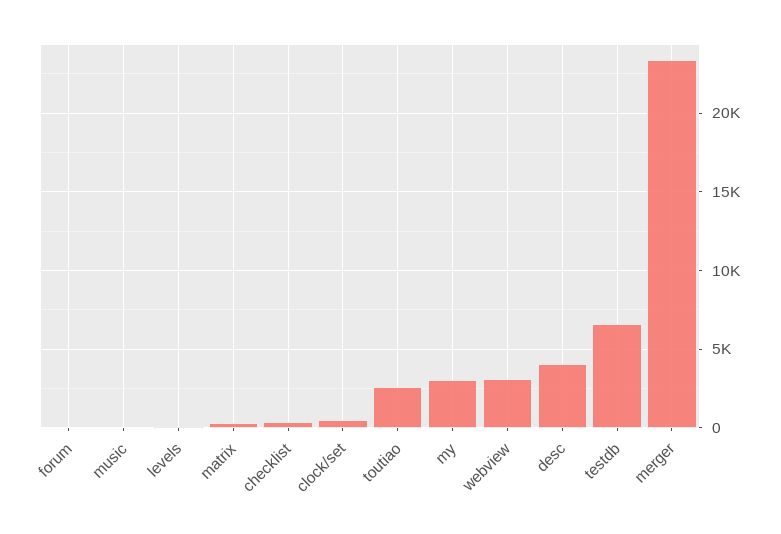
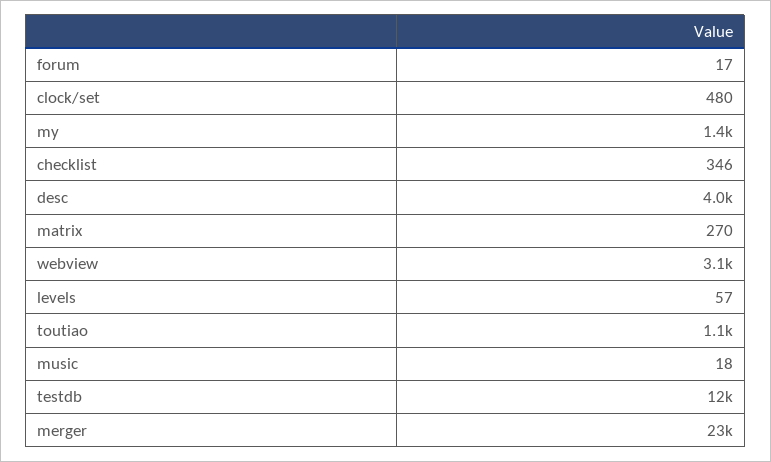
toutiao: 2500 -> 1100
my: 3000 -> 1400
testdb: 6500 -> 12000

